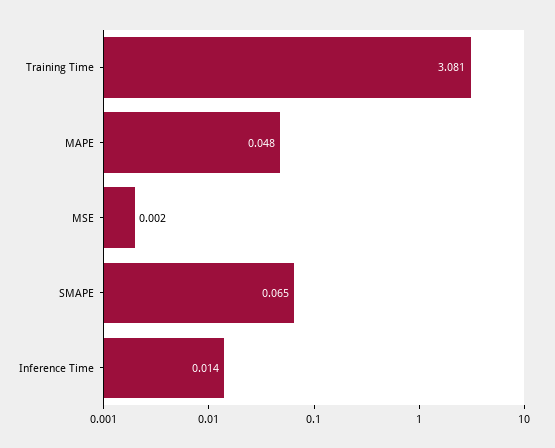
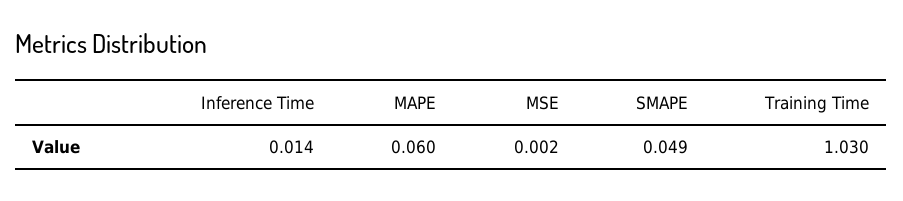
Training Time: 3.081 -> 1.03
MAPE: 0.048 -> 0.06
SMAPE: 0.065 -> 0.049

